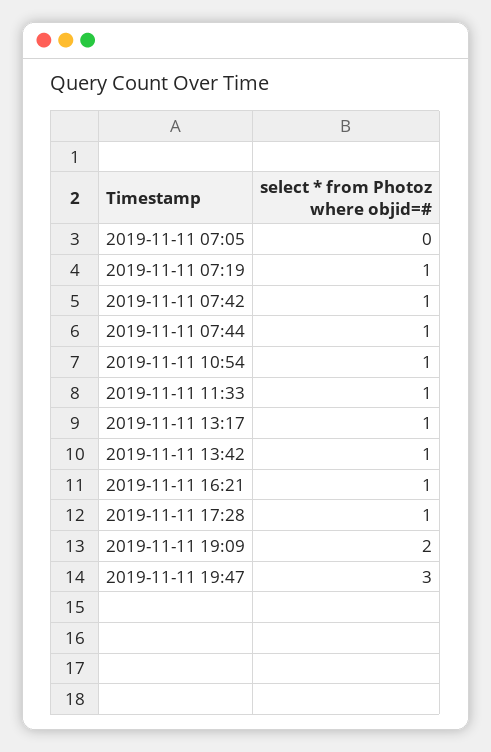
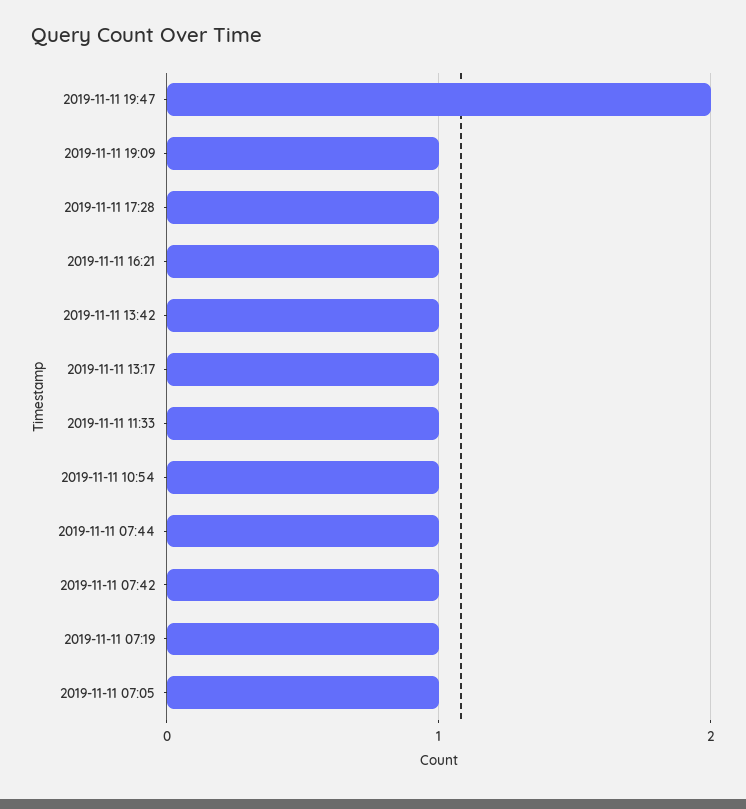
2019-11-11 07:05: 0 -> 1
2019-11-11 19:09: 2 -> 1
2019-11-11 19:47: 3 -> 2

